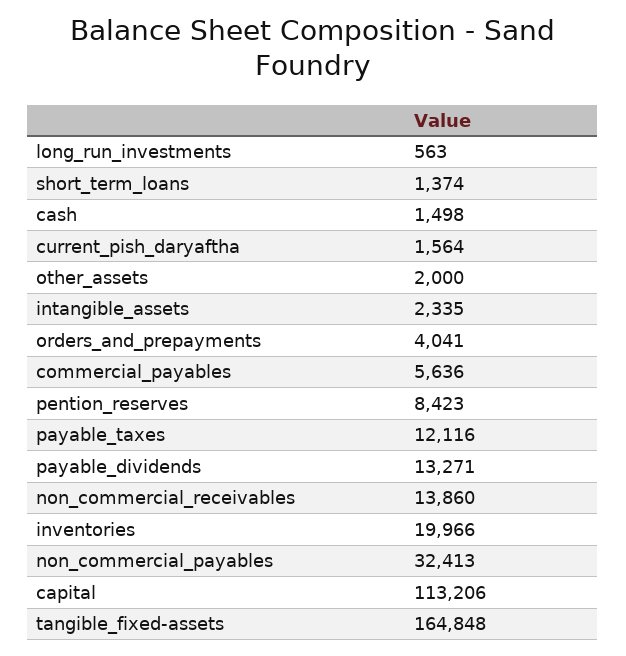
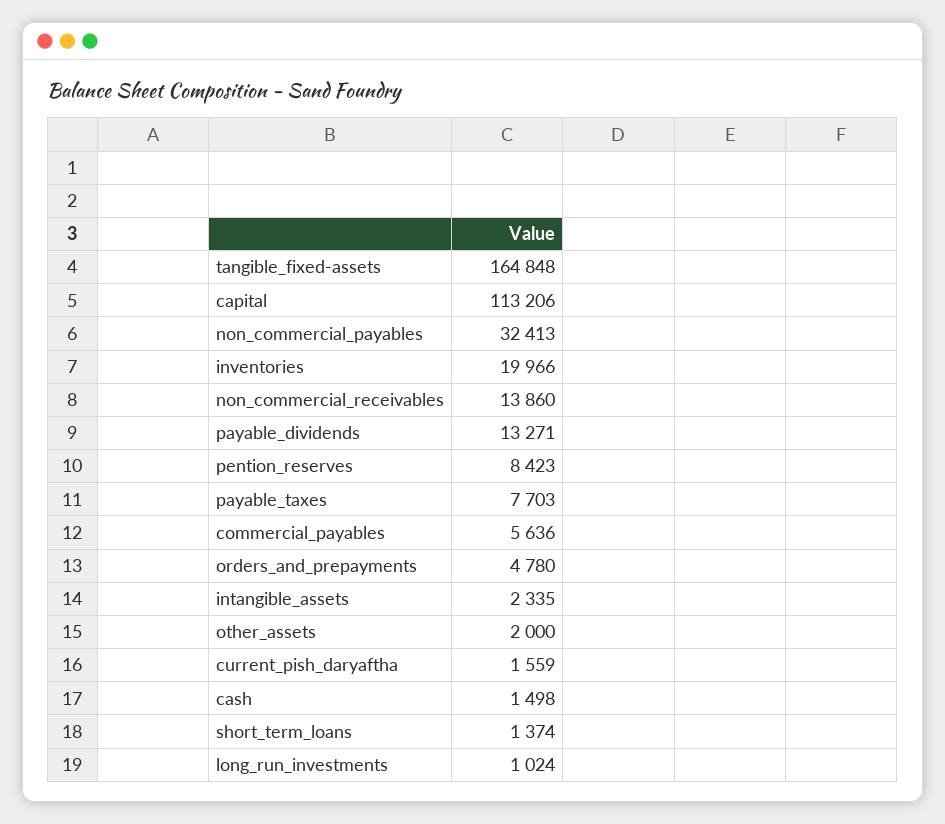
long_run_investments: 563 -> 1024
current_pish_daryaftha: 1564 -> 1559
orders_and_prepayments: 4041 -> 4780
payable_taxes: 12116 -> 7703

